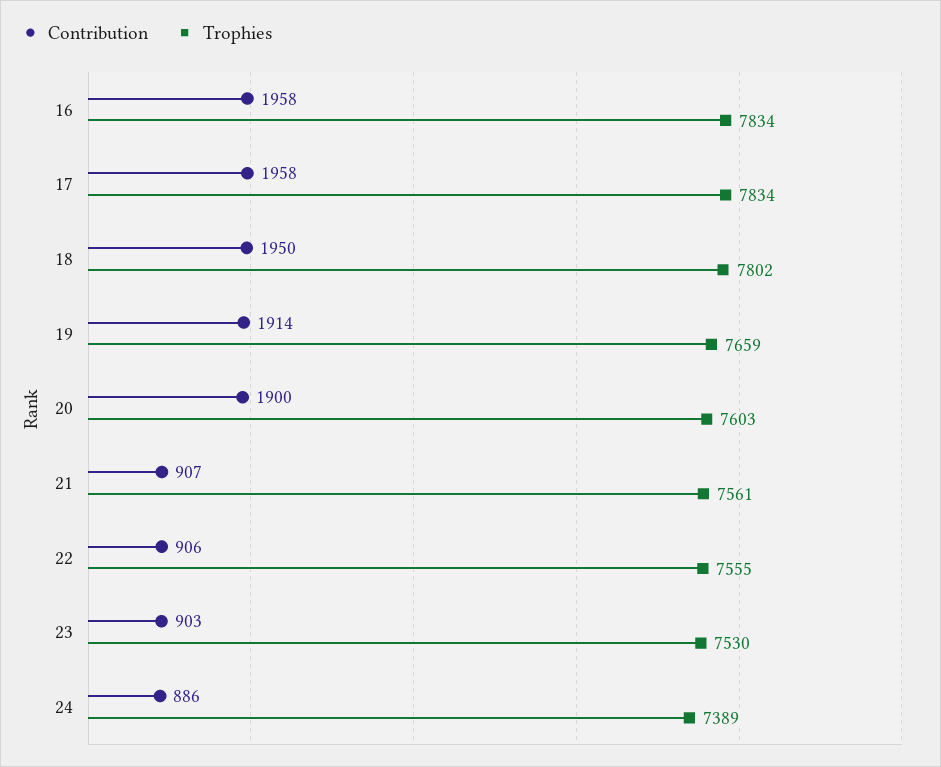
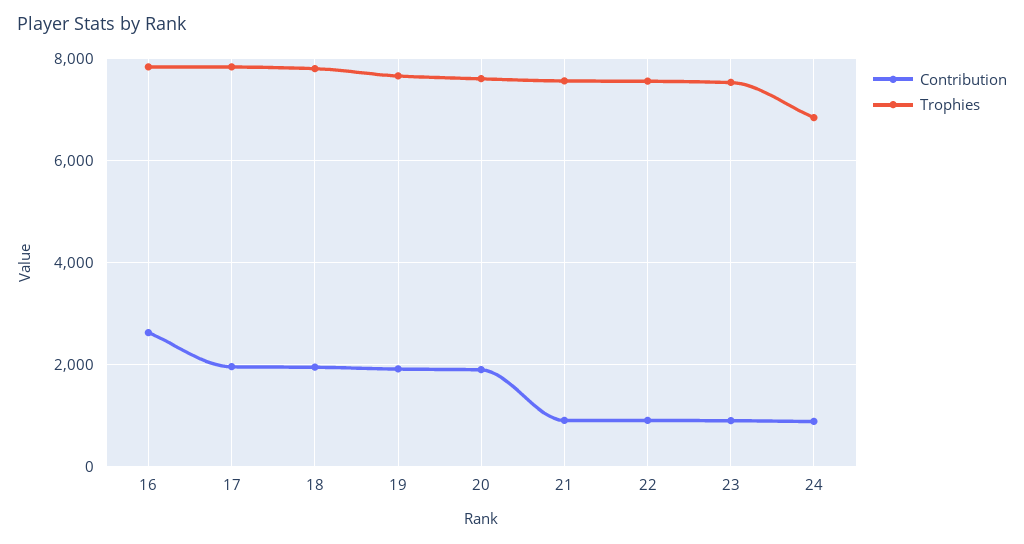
Contribution, 16: 1958 -> 2600
Trophies, 24: 7389 -> 6800

